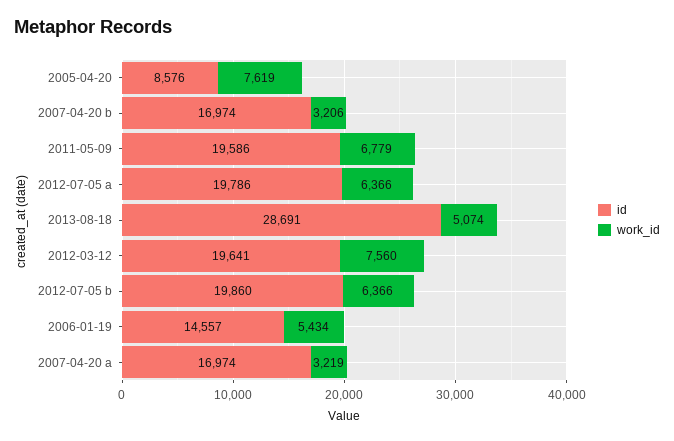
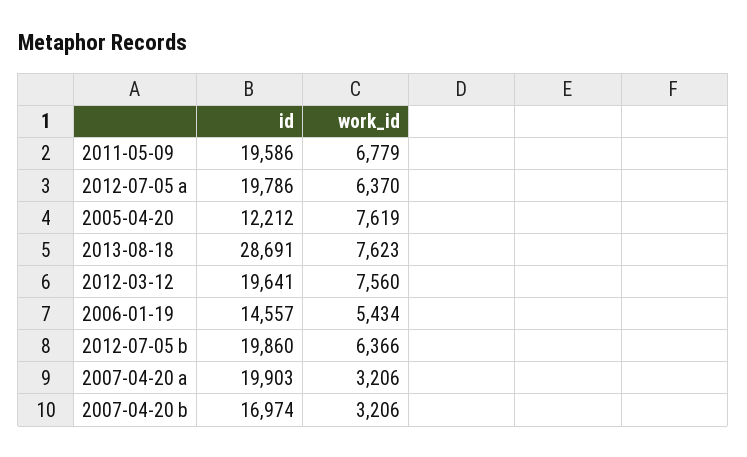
id, 2005-04-20: 8576 -> 12212
work_id, 2012-07-05 a: 6366 -> 6370
work_id, 2013-08-18: 5074 -> 7623
id, 2007-04-20 a: 16974 -> 19903
work_id, 2007-04-20 a: 3219 -> 3206

